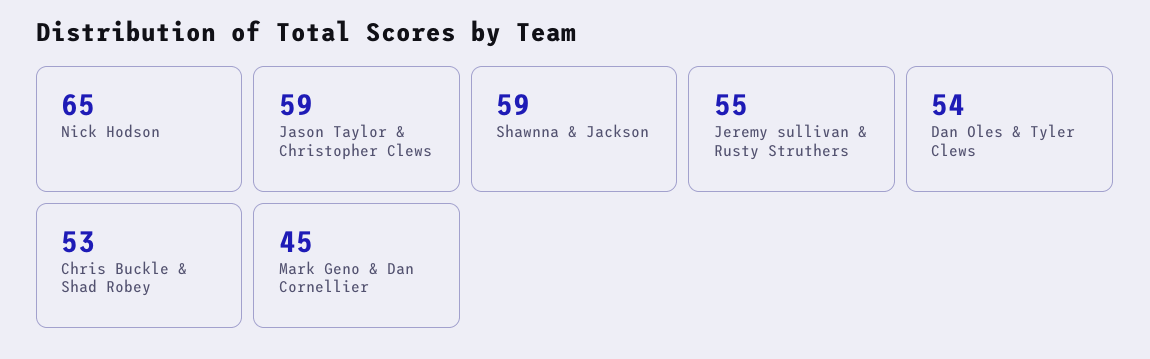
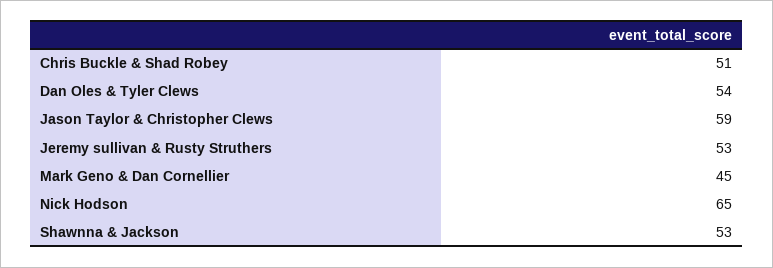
Shawnna & Jackson: 59 -> 53
Jeremy sullivan & Rusty Struthers: 55 -> 53
Chris Buckle & Shad Robey: 53 -> 51

